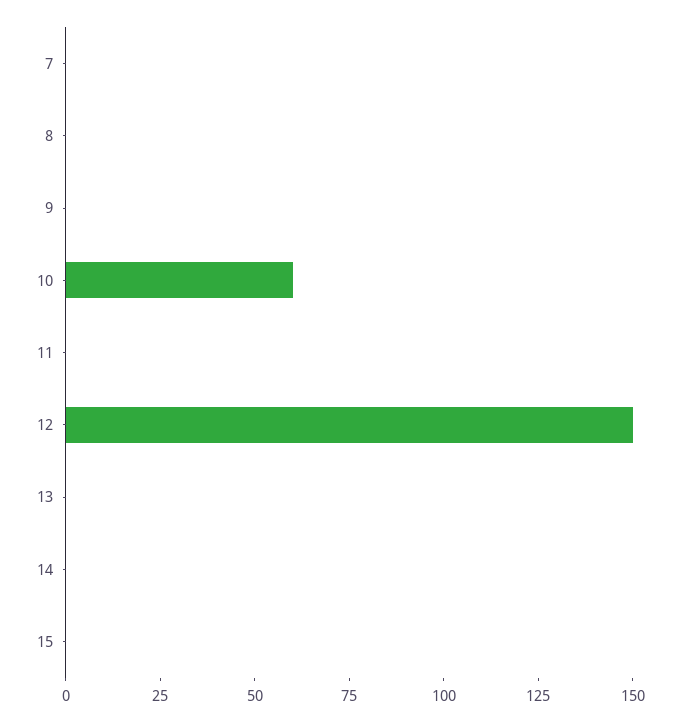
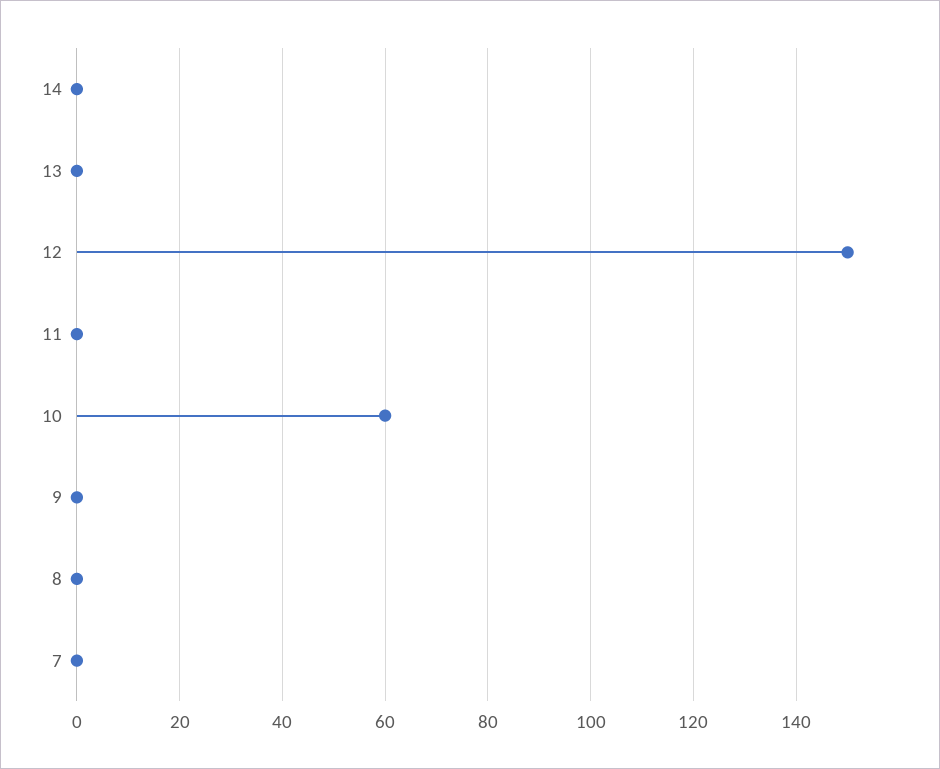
15: 0 -> none

